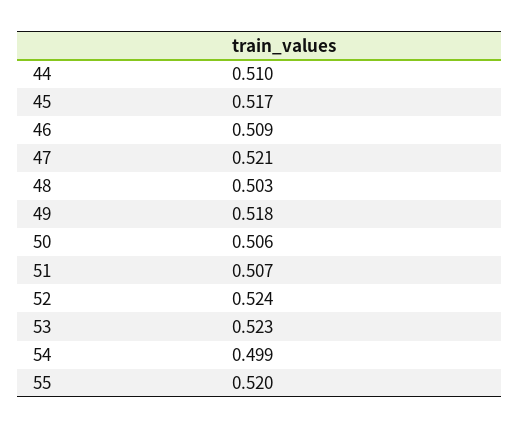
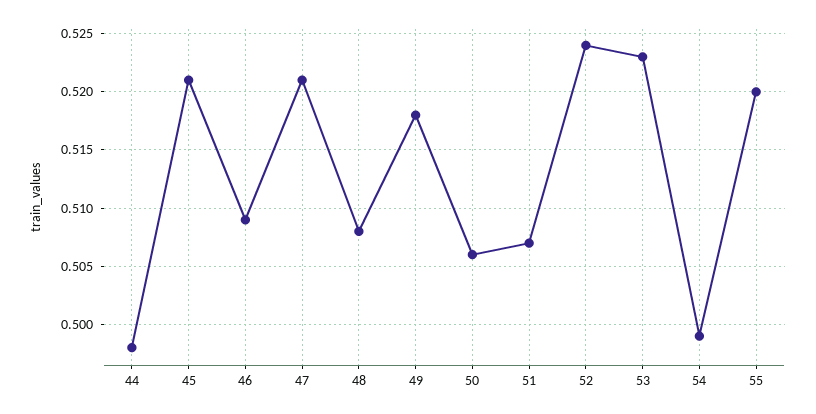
44: 0.51 -> 0.498
45: 0.517 -> 0.521
48: 0.503 -> 0.508

